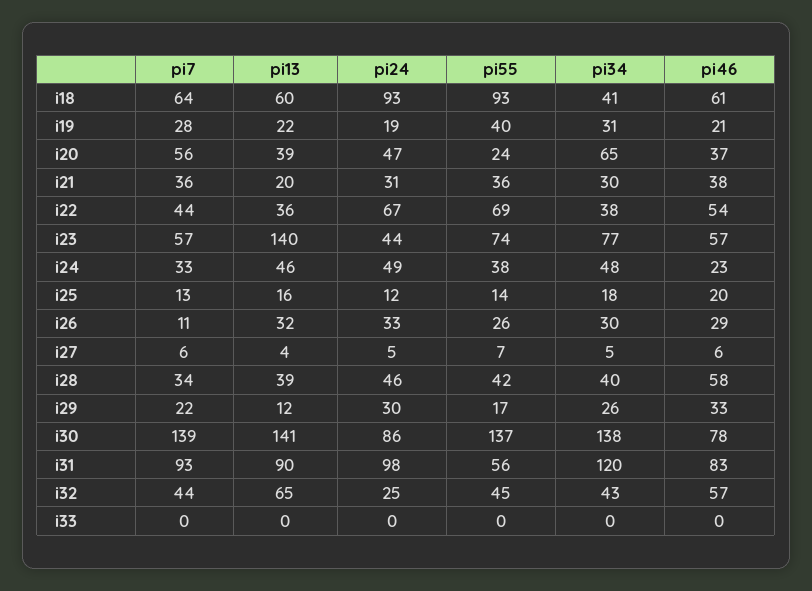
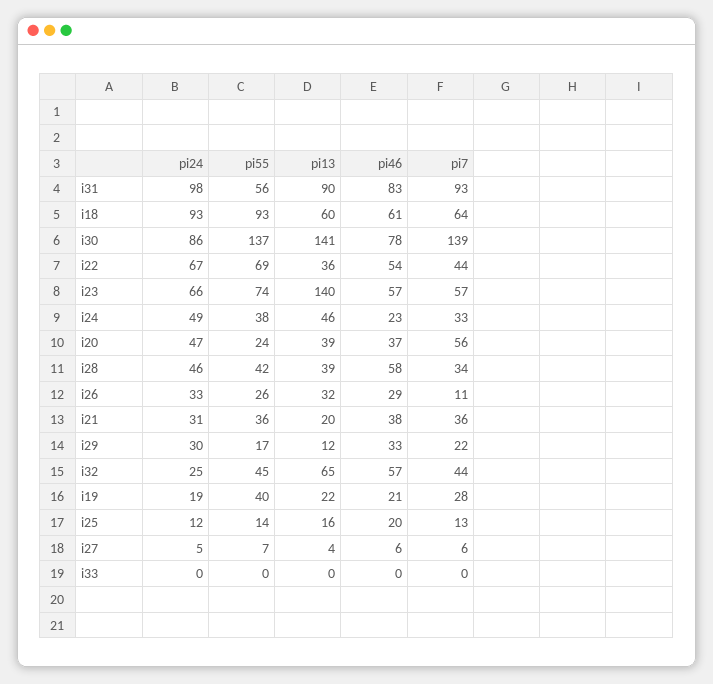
pi34, i18: 41 -> none
pi34, i19: 31 -> none
pi34, i20: 65 -> none
pi34, i21: 30 -> none
pi34, i22: 38 -> none
pi24, i23: 44 -> 66
pi34, i23: 77 -> none
pi34, i24: 48 -> none
pi34, i25: 18 -> none
pi34, i26: 30 -> none
pi34, i27: 5 -> none
pi34, i28: 40 -> none
pi34, i29: 26 -> none
pi34, i30: 138 -> none
pi34, i31: 120 -> none
pi34, i32: 43 -> none
pi34, i33: 0 -> none

